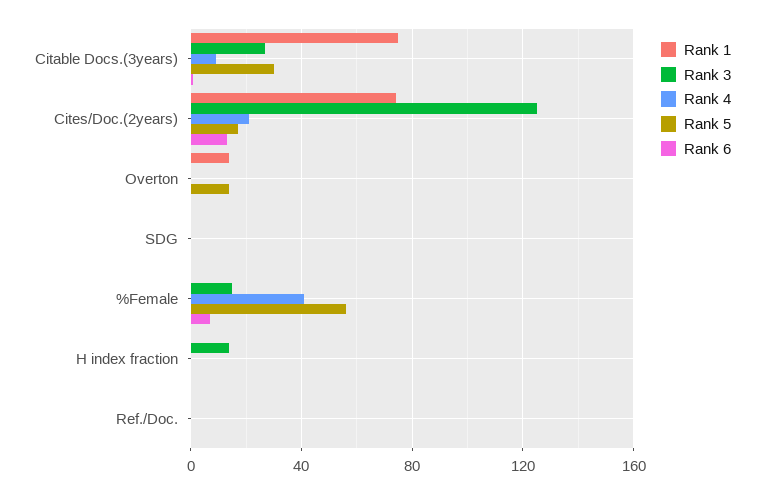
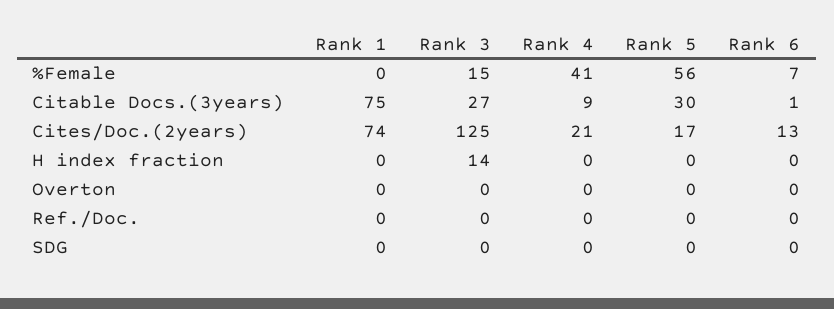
Rank 1, Overton: 15 -> 0
Rank 5, Overton: 15 -> 0

